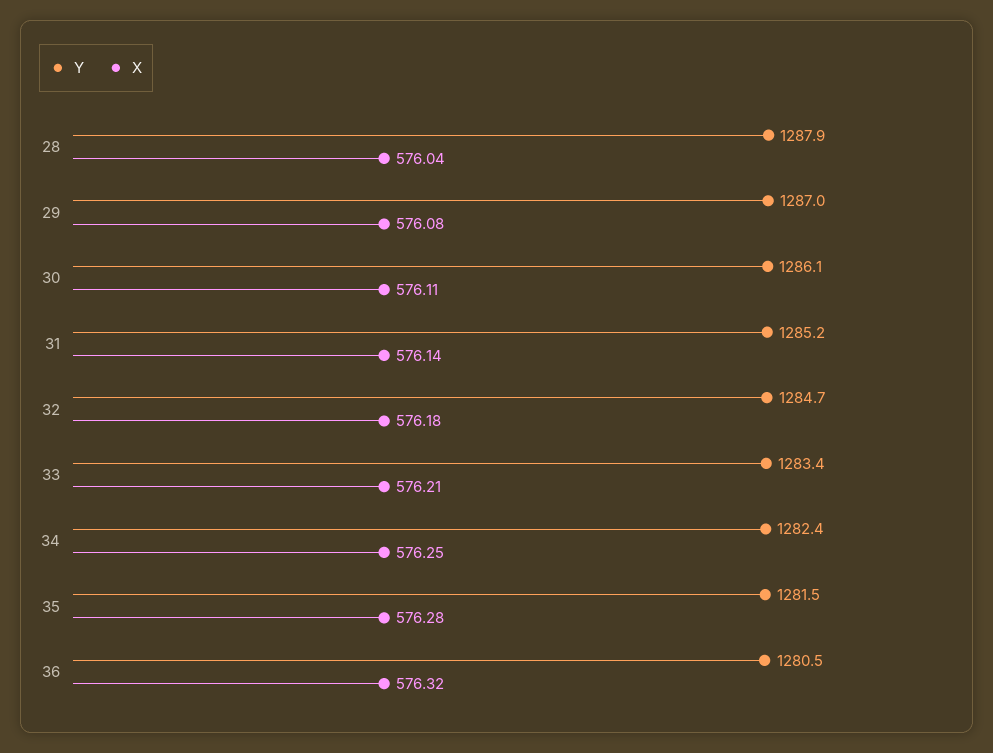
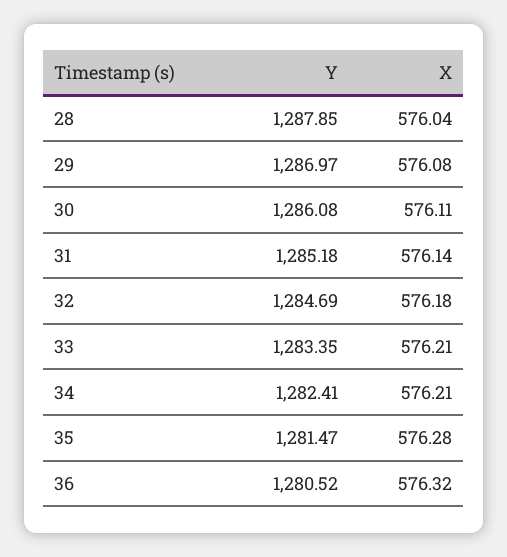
X, 34: 576.25 -> 576.21

